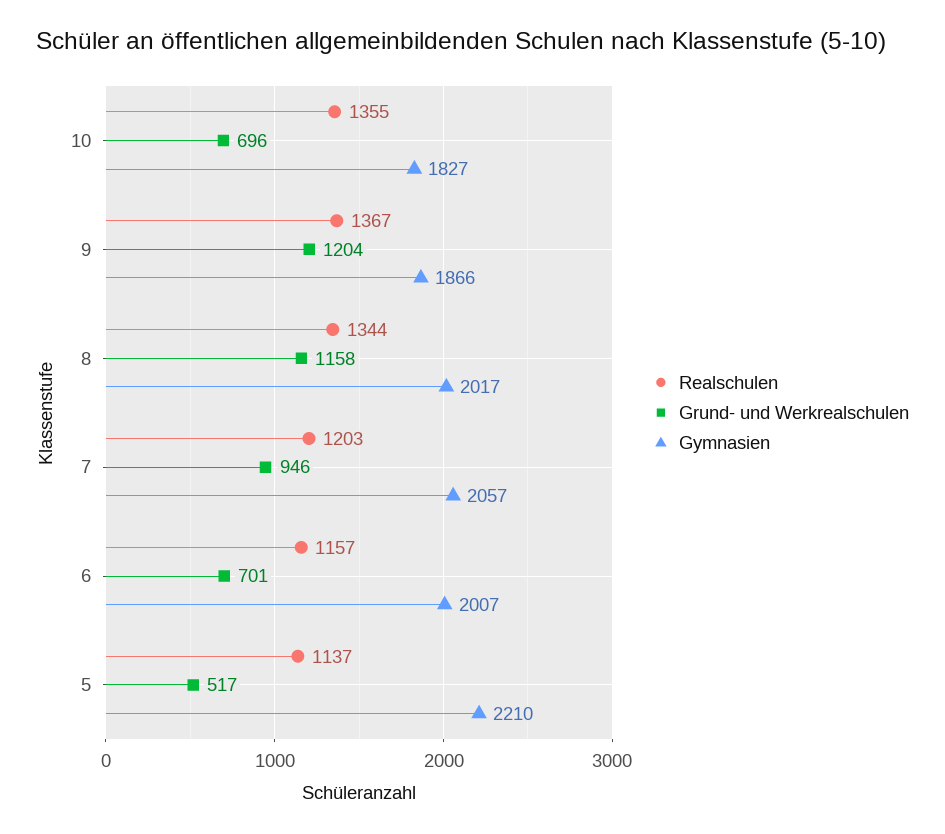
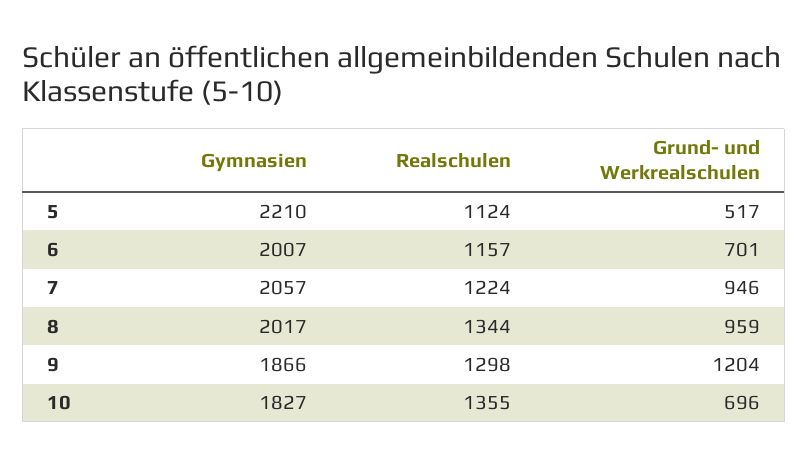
Realschulen, 9: 1367 -> 1298
Grund- und Werkrealschulen, 8: 1158 -> 959
Realschulen, 7: 1203 -> 1224
Realschulen, 5: 1137 -> 1124

